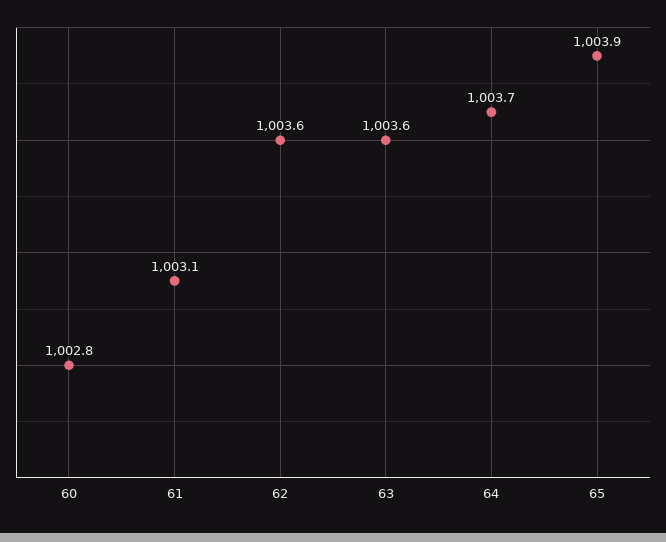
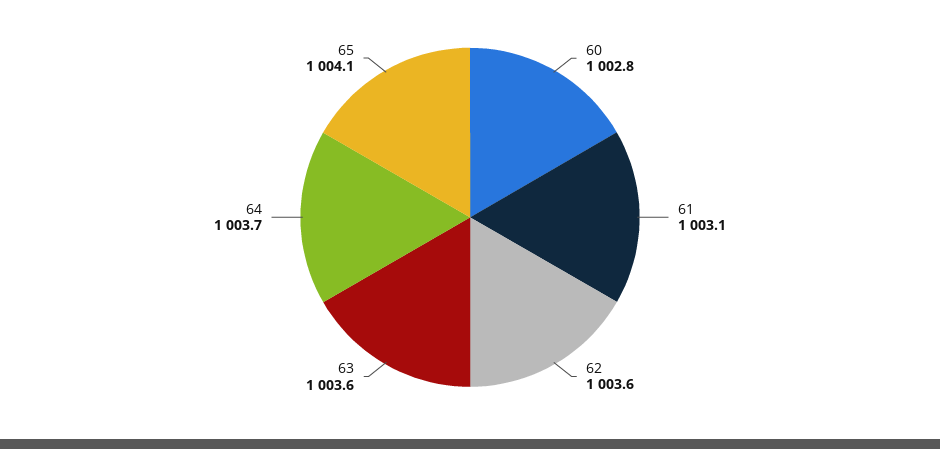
65: 1003.9 -> 1004.1

